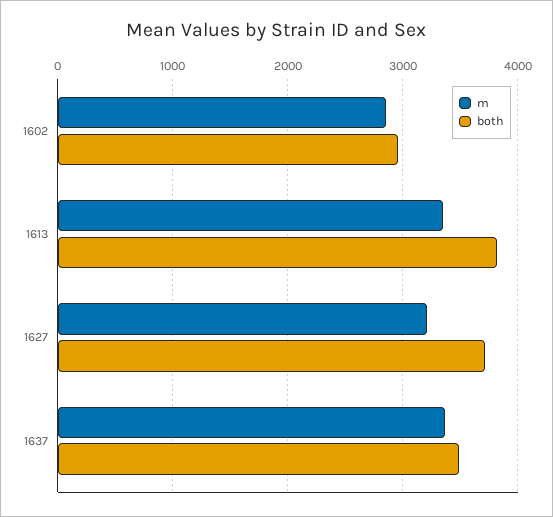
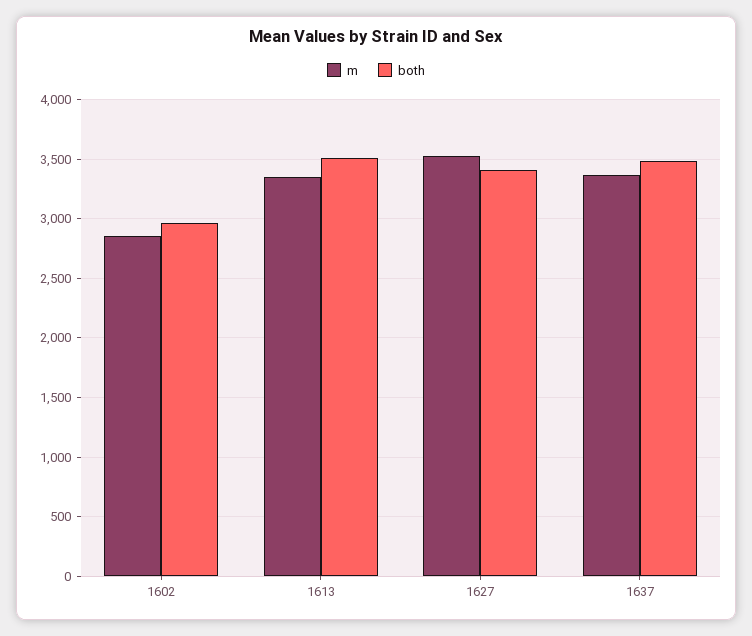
both, 1613: 3800 -> 3500
m, 1627: 3200 -> 3500
both, 1627: 3700 -> 3400

